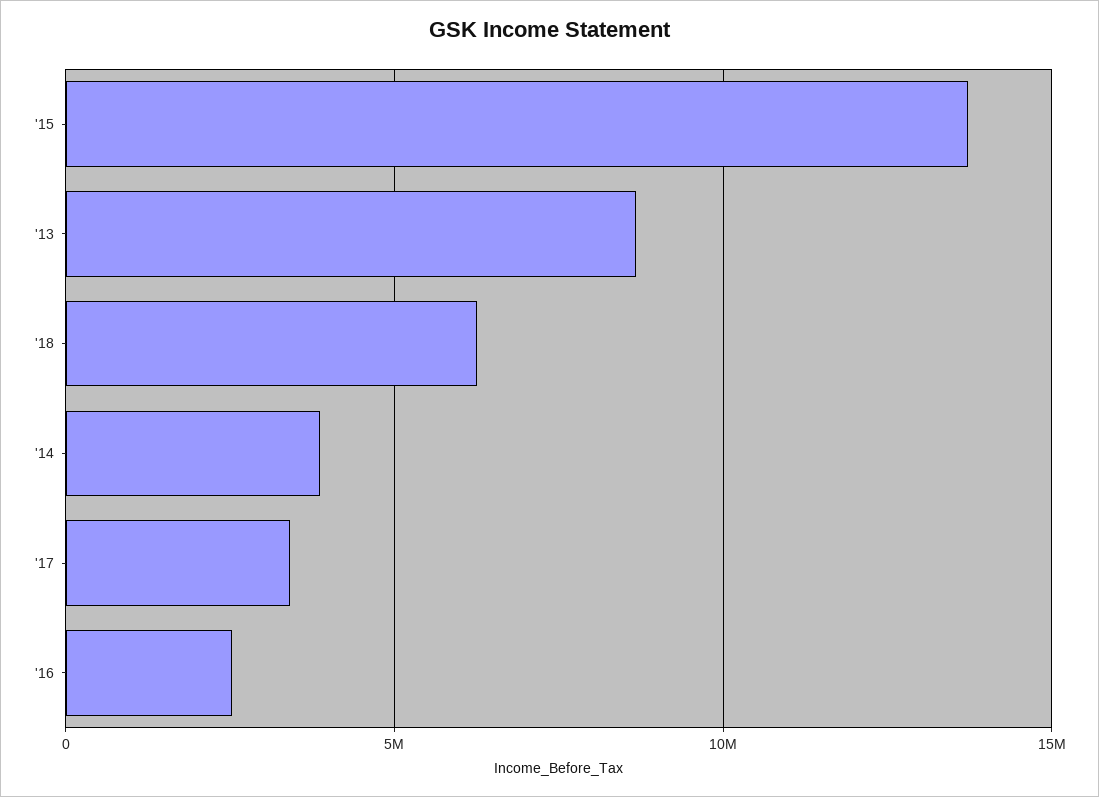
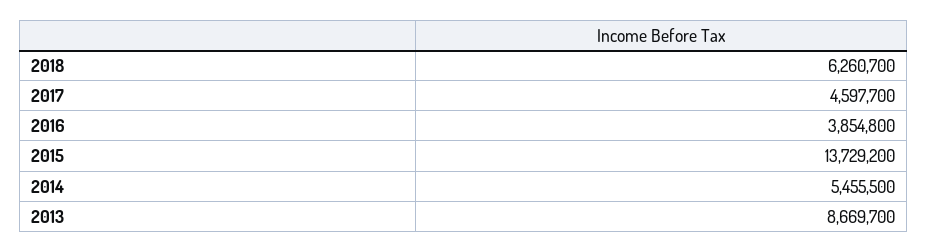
'14: 4000000 -> 5455500
'17: 3500000 -> 4597700
'16: 2500000 -> 3854800

